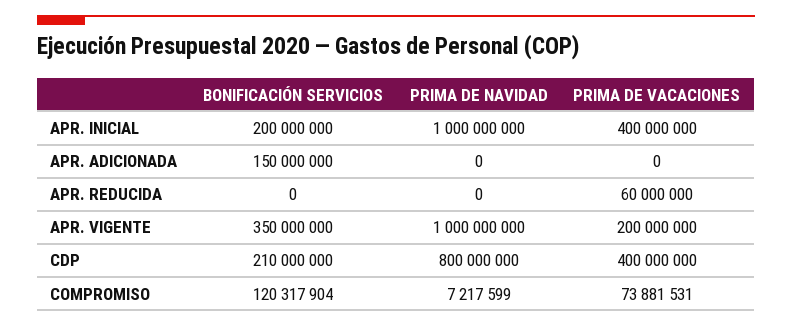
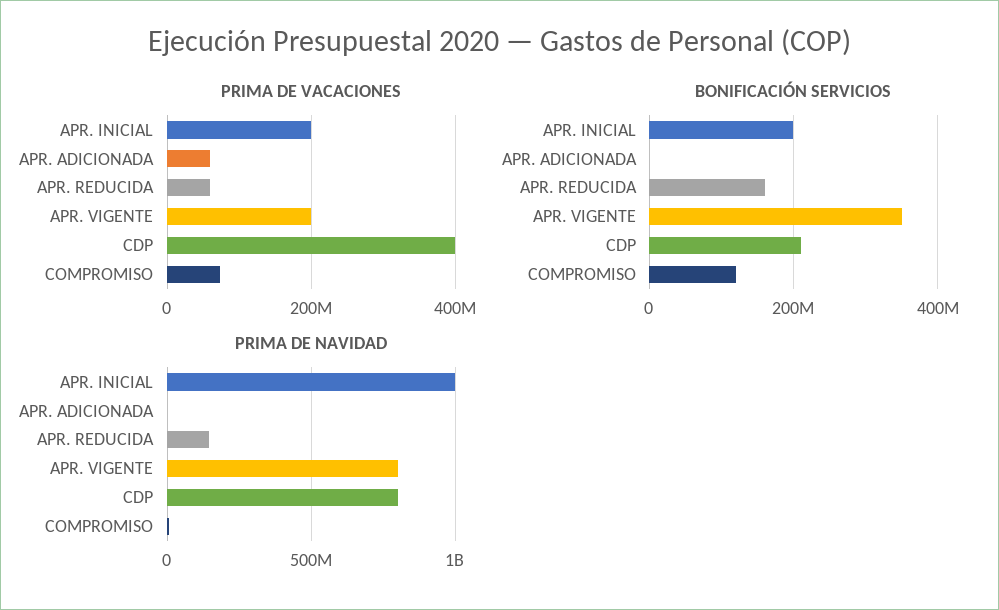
PRIMA DE VACACIONES, APR. INICIAL: 400000000 -> 200000000
BONIFICACIÓN SERVICIOS, APR. ADICIONADA: 150000000 -> 0
PRIMA DE VACACIONES, APR. ADICIONADA: 0 -> 60000000
BONIFICACIÓN SERVICIOS, APR. REDUCIDA: 0 -> 160000000
PRIMA DE NAVIDAD, APR. REDUCIDA: 0 -> 150000000
PRIMA DE NAVIDAD, APR. VIGENTE: 1000000000 -> 800000000

